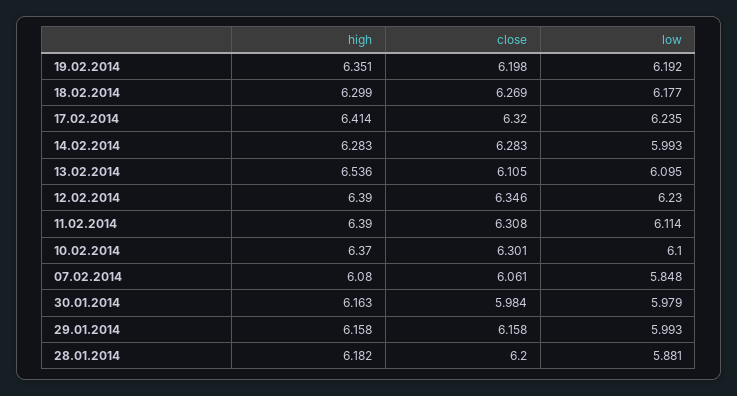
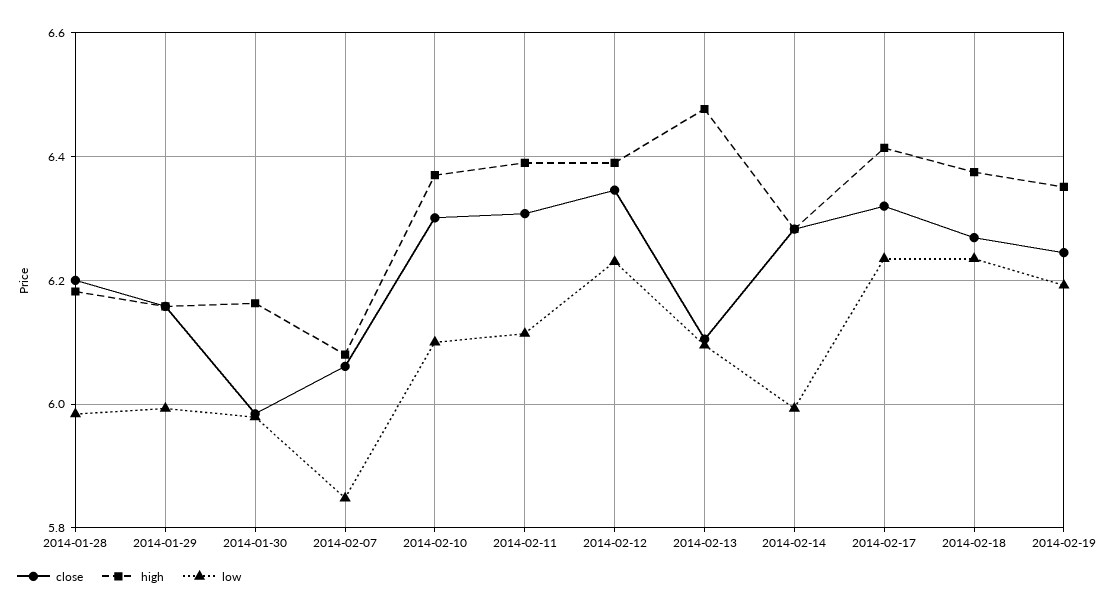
close, 19.02.2014: 6.198 -> 6.24
high, 18.02.2014: 6.299 -> 6.38
low, 18.02.2014: 6.177 -> 6.24
high, 13.02.2014: 6.536 -> 6.48
low, 28.01.2014: 5.881 -> 5.98

